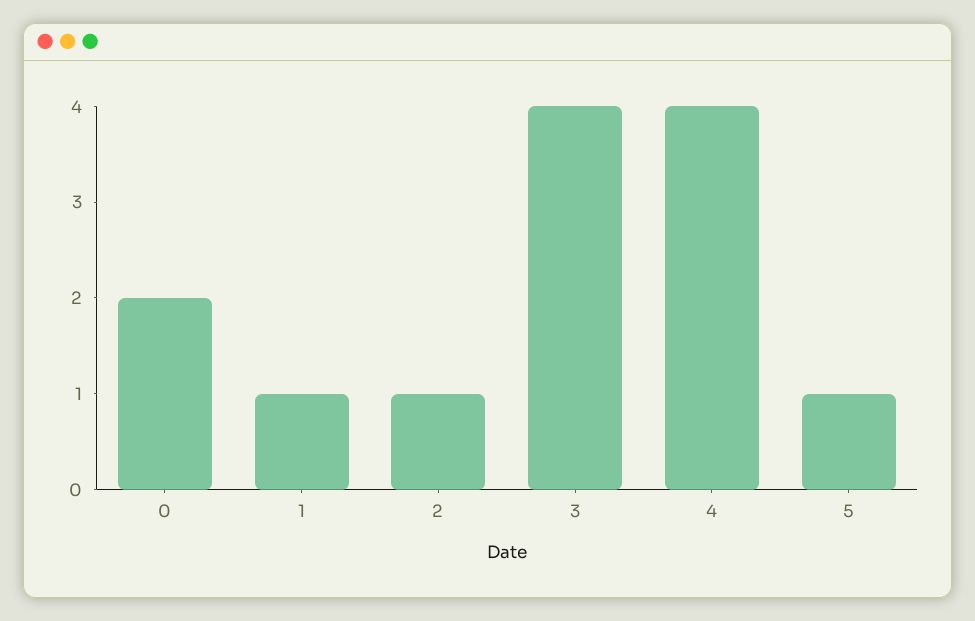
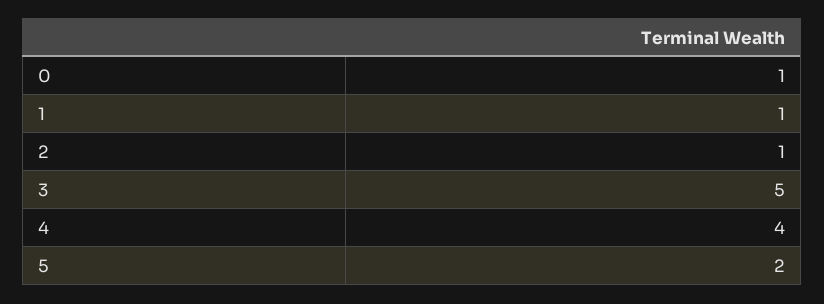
0: 2 -> 1
3: 4 -> 5
5: 1 -> 2

